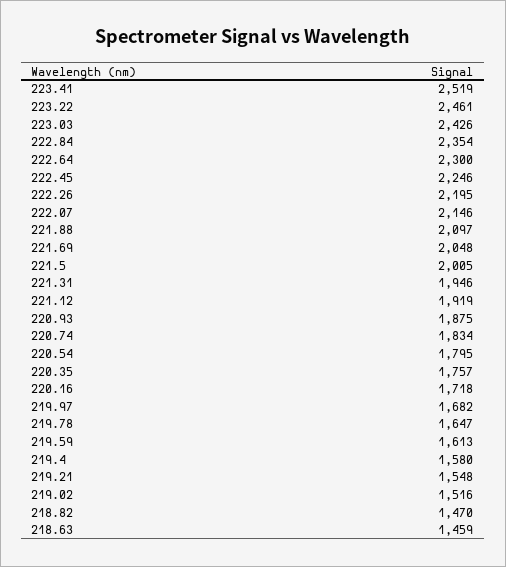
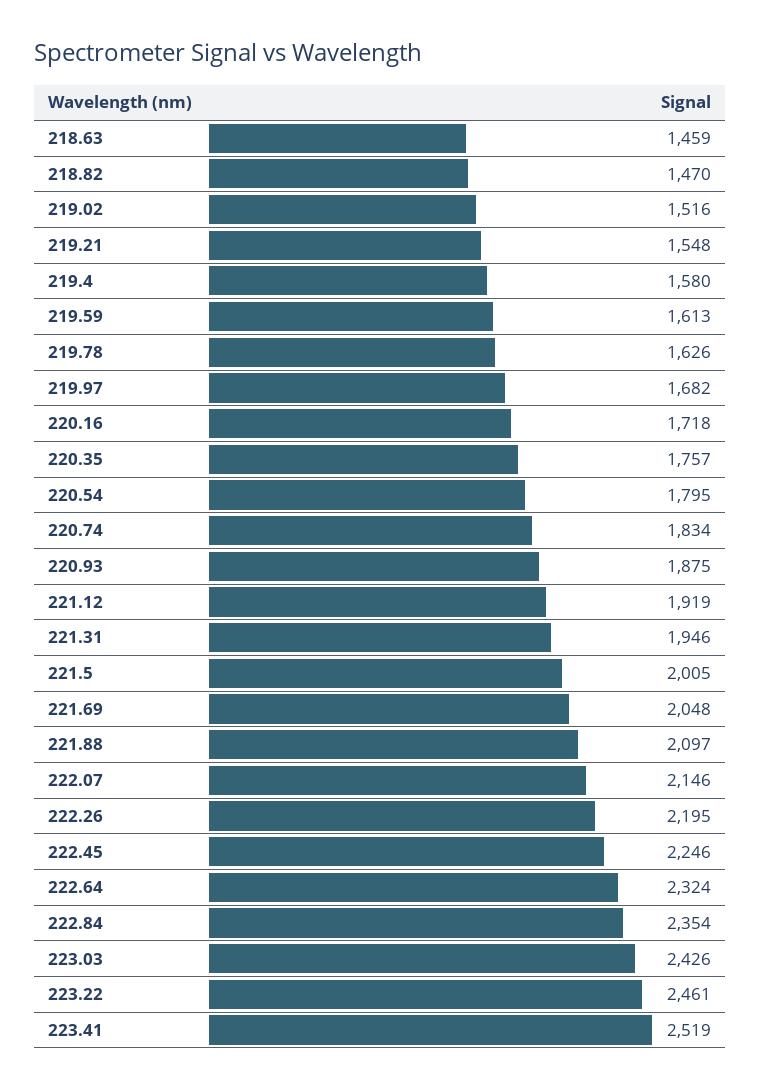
222.64: 2300 -> 2324
219.78: 1647 -> 1626

